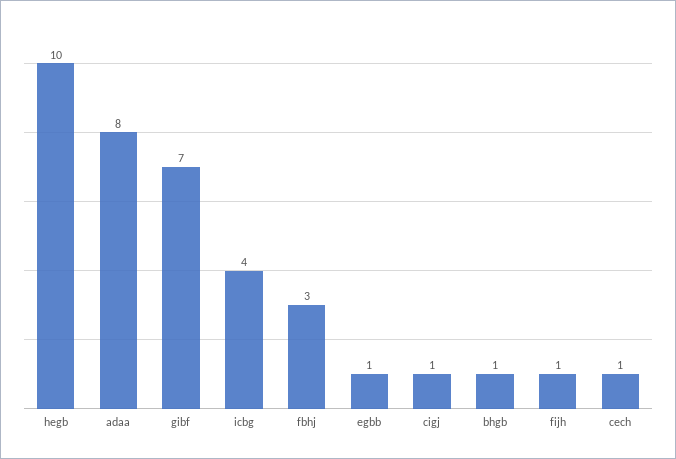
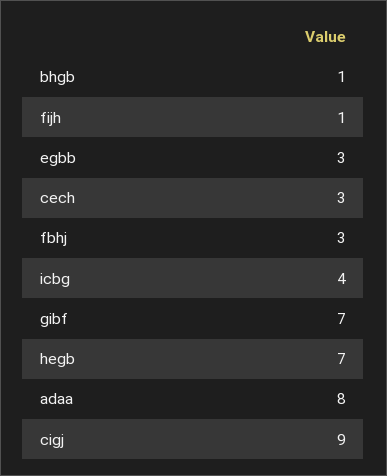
hegb: 10 -> 7
egbb: 1 -> 3
cigj: 1 -> 9
cech: 1 -> 3

